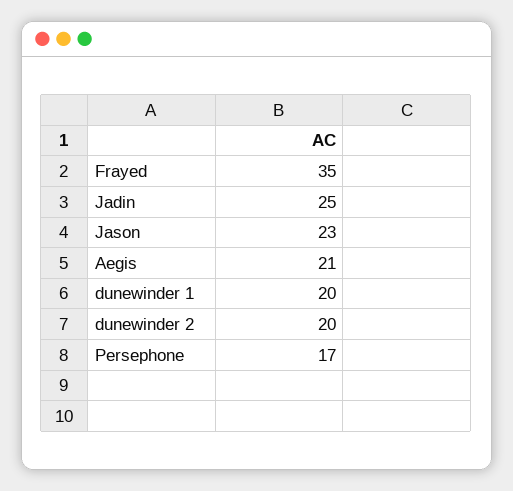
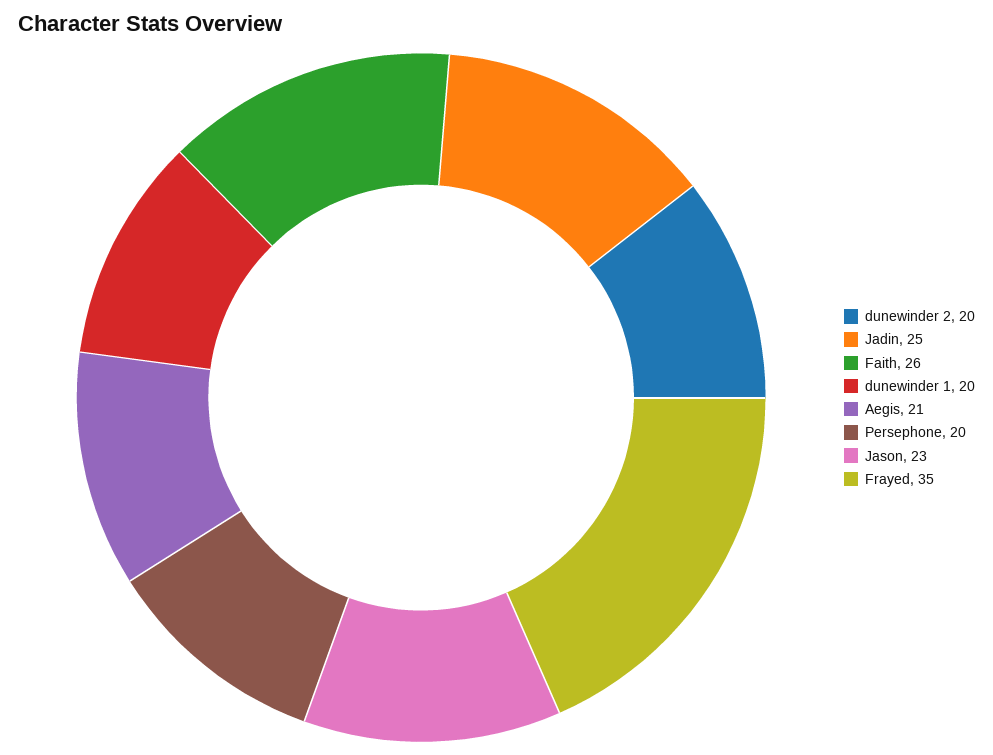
Persephone: 17 -> 20
Faith: none -> 26

